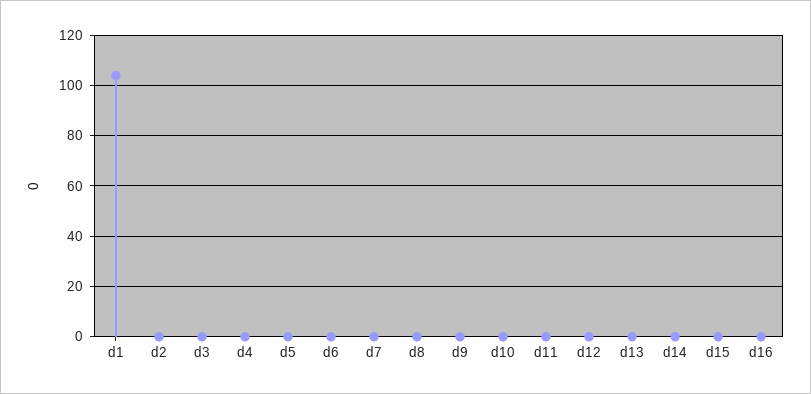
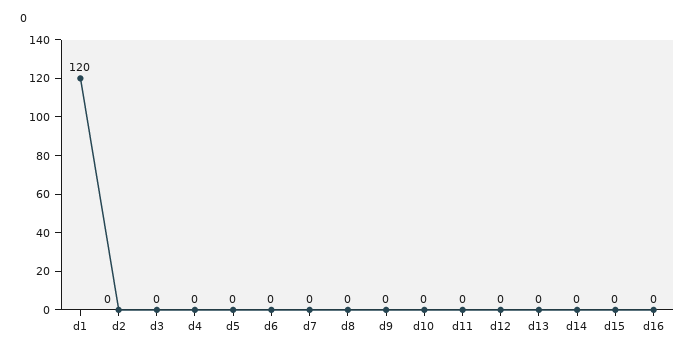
d1: 105 -> 120

